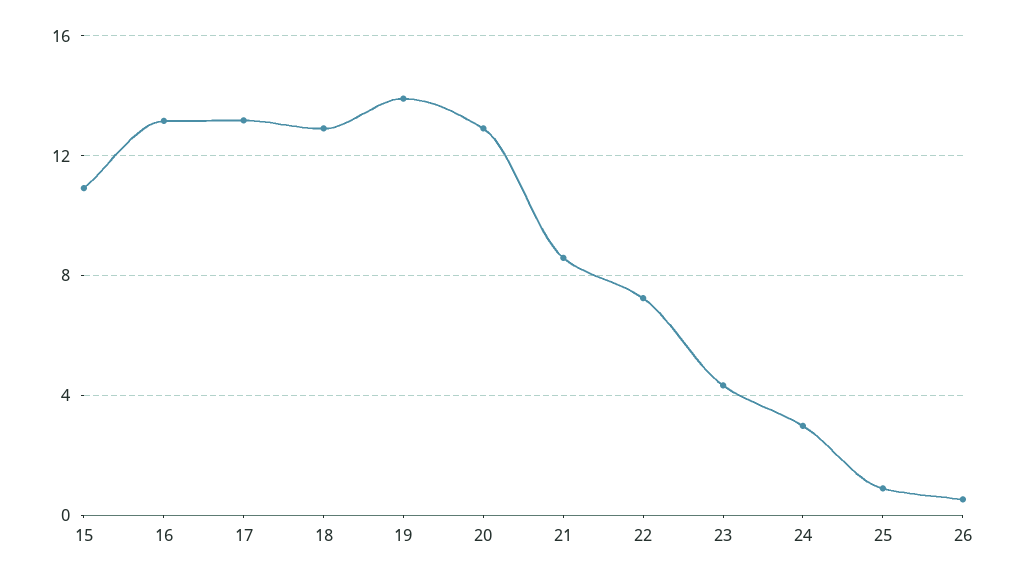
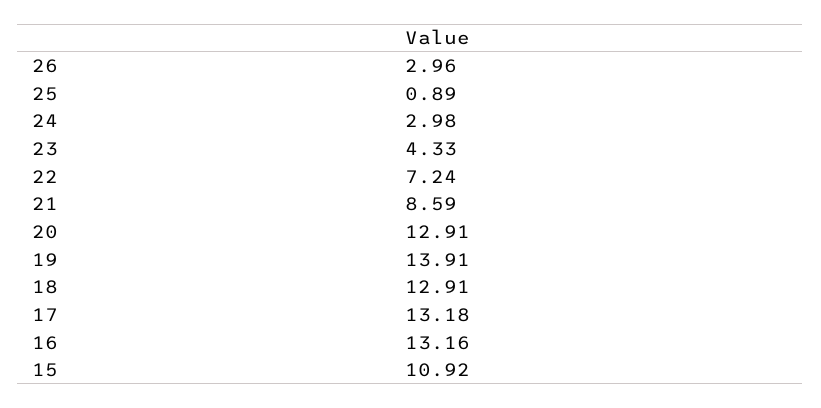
26: 0.5 -> 2.96

